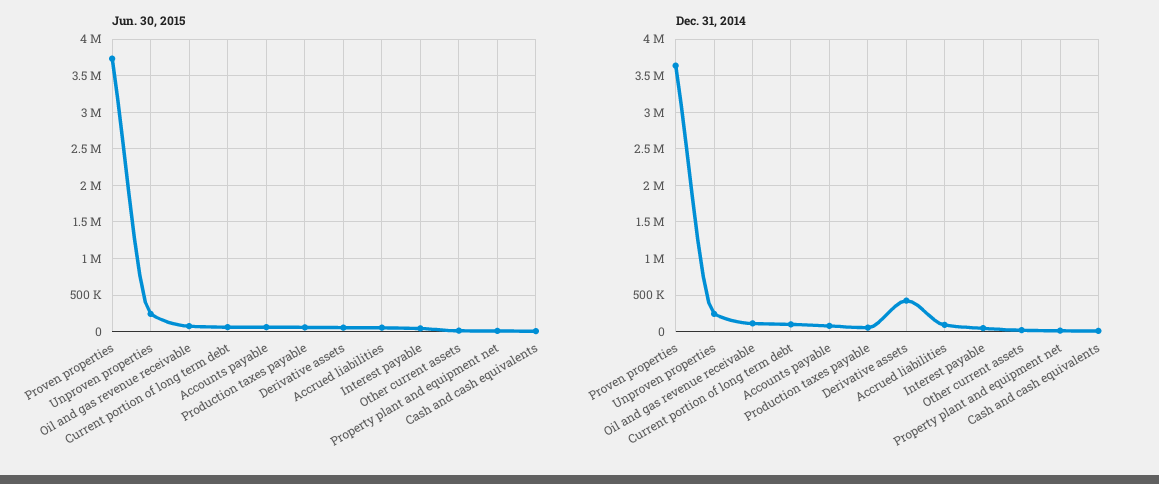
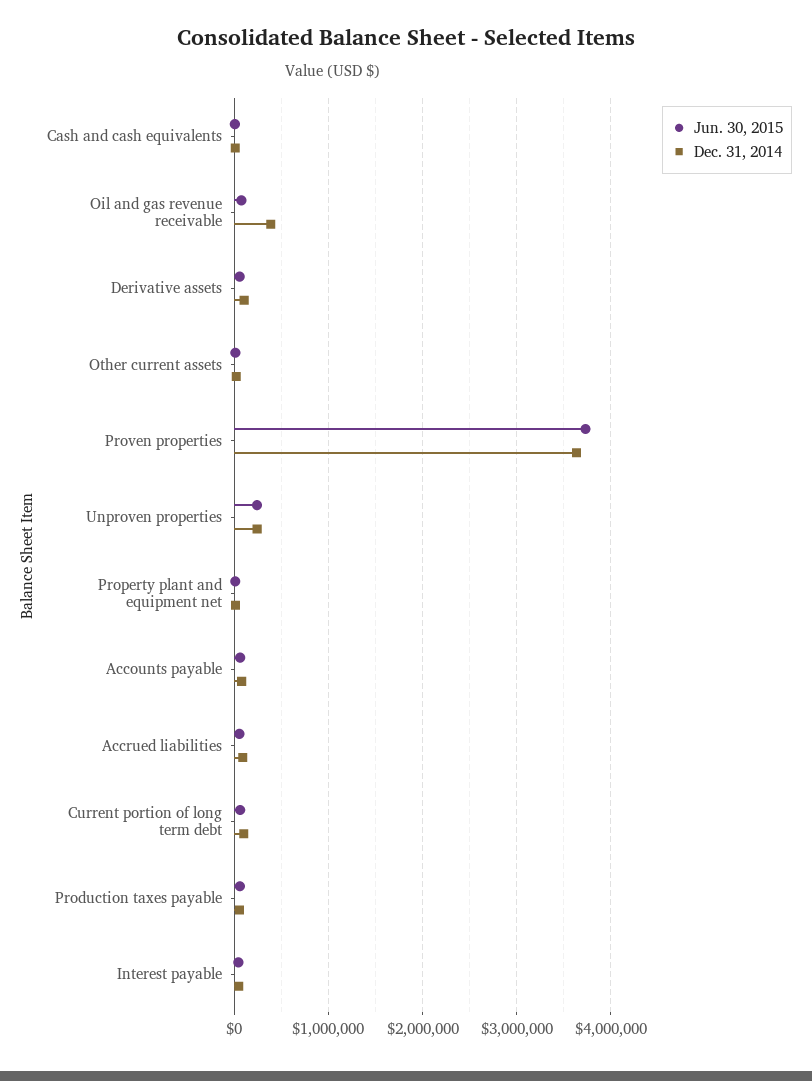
Dec. 31, 2014, Oil and gas revenue receivable: 100000 -> 400000
Dec. 31, 2014, Derivative assets: 400000 -> 100000

